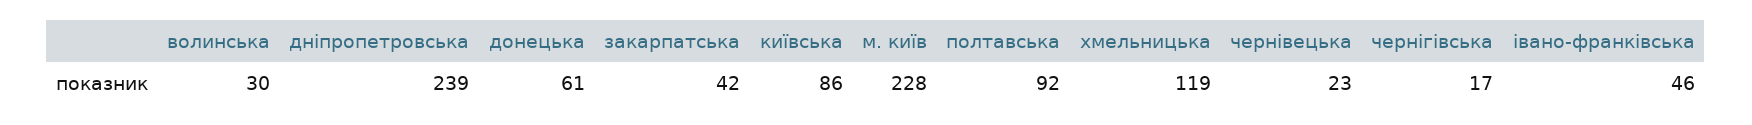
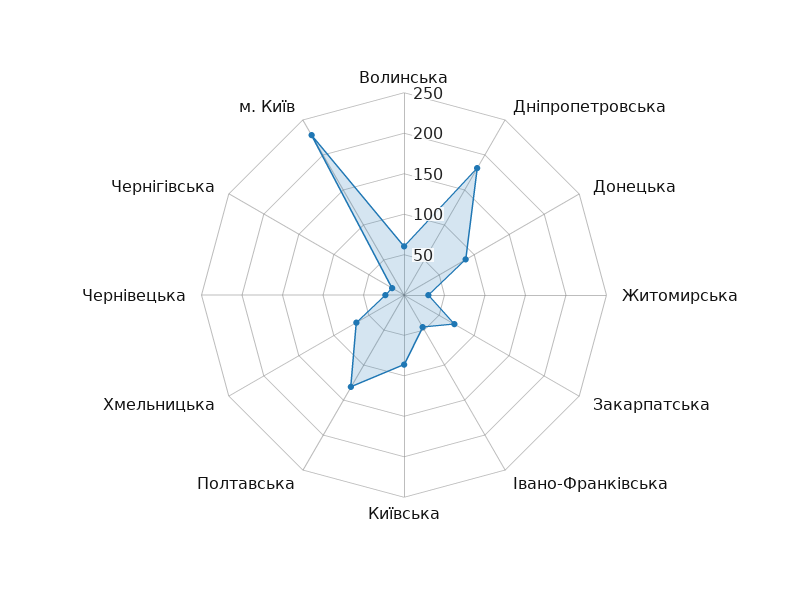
волинська: 30 -> 60
дніпропетровська: 239 -> 180
донецька: 61 -> 90
закарпатська: 42 -> 70
полтавська: 92 -> 130
хмельницька: 119 -> 70
Житомирська: none -> 30

